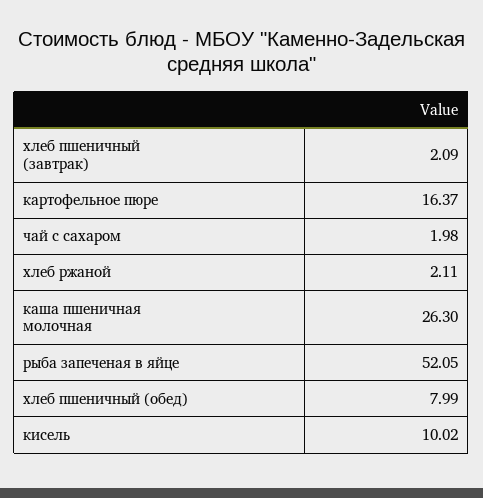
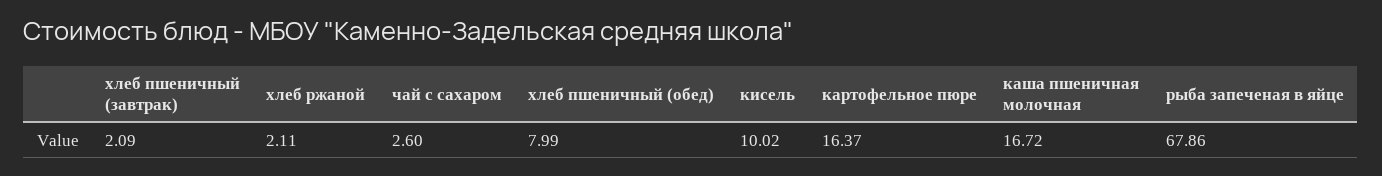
чай с сахаром: 1.98 -> 2.6
каша пшеничная молочная: 26.3 -> 16.72
рыба запеченая в яйце: 52.05 -> 67.86

